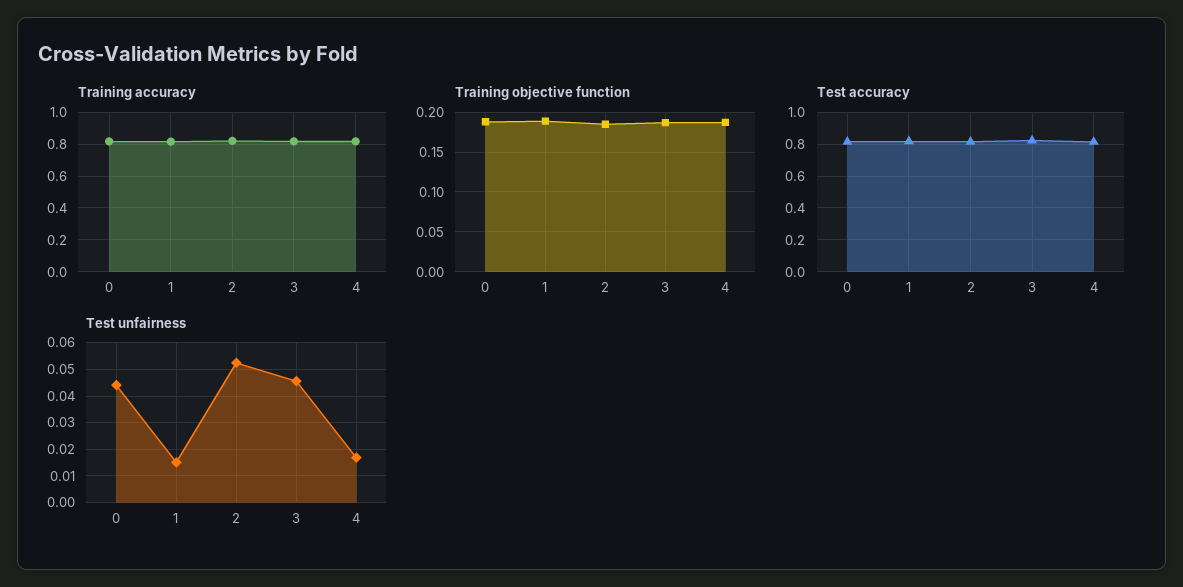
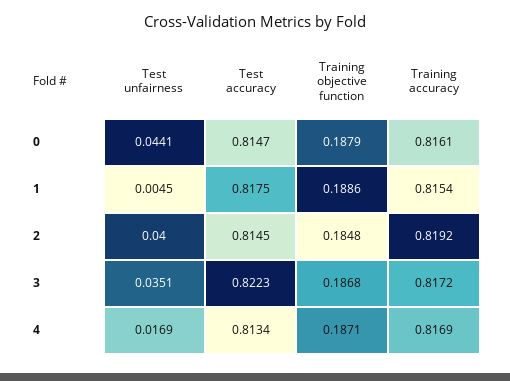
Test unfairness, 1: 0.015 -> 0.0045
Test unfairness, 2: 0.0525 -> 0.04
Test unfairness, 3: 0.045 -> 0.0351

